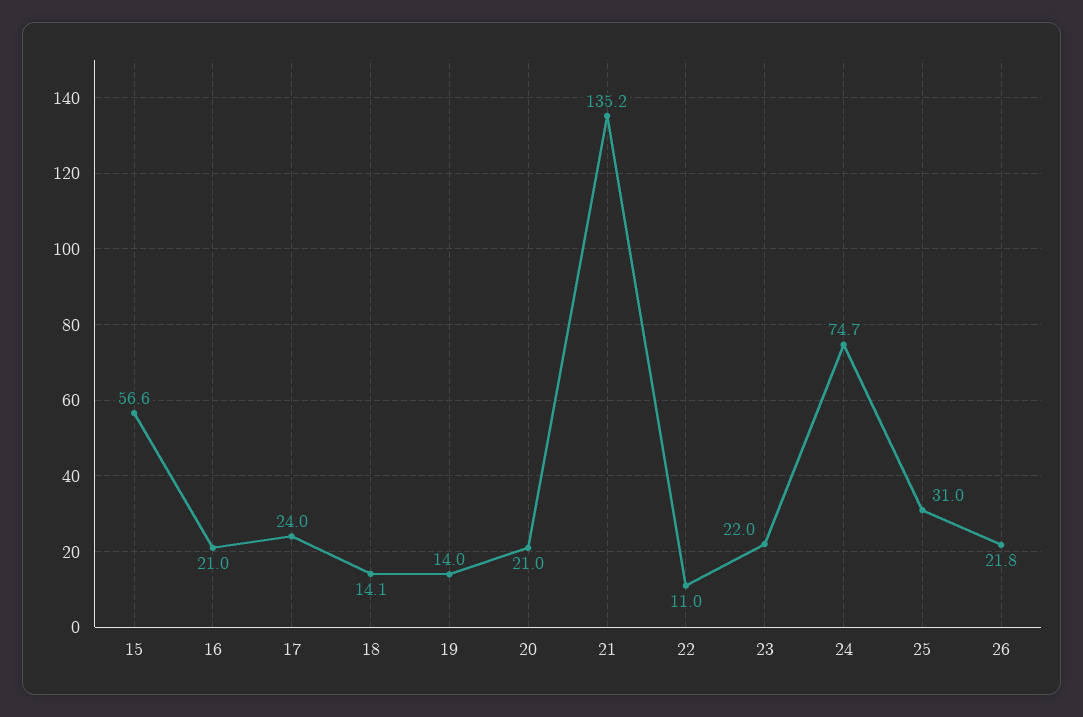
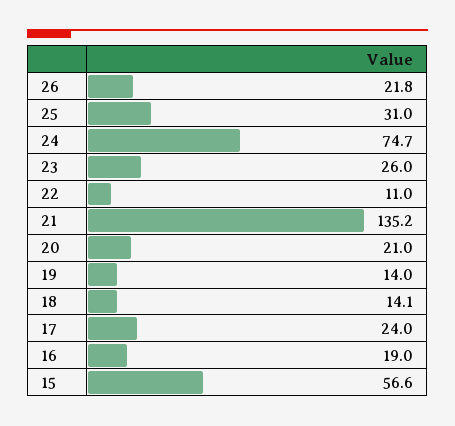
16: 21 -> 19
23: 22 -> 26

